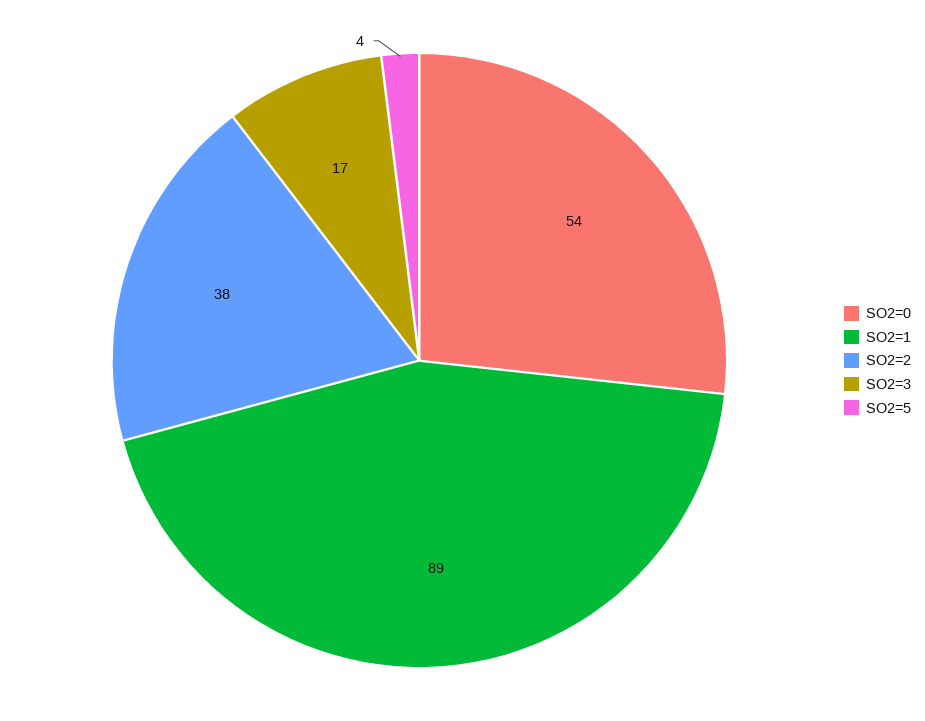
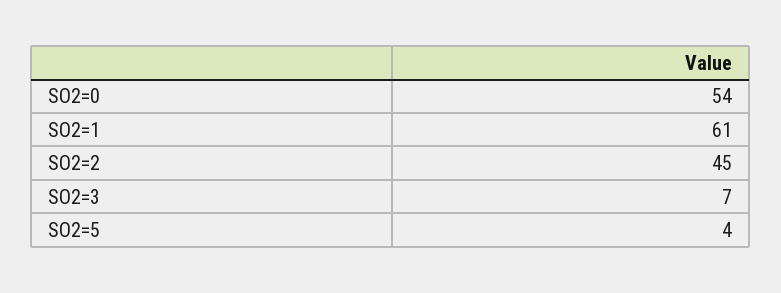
SO2=1: 89 -> 61
SO2=2: 38 -> 45
SO2=3: 17 -> 7

